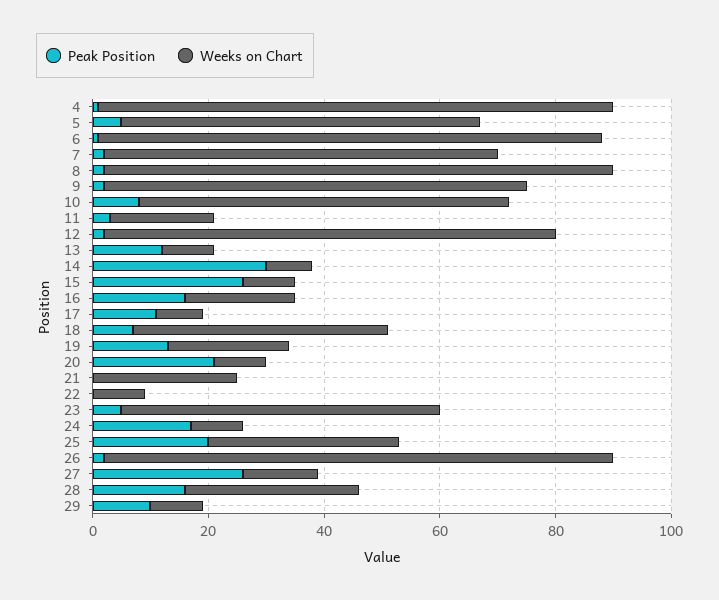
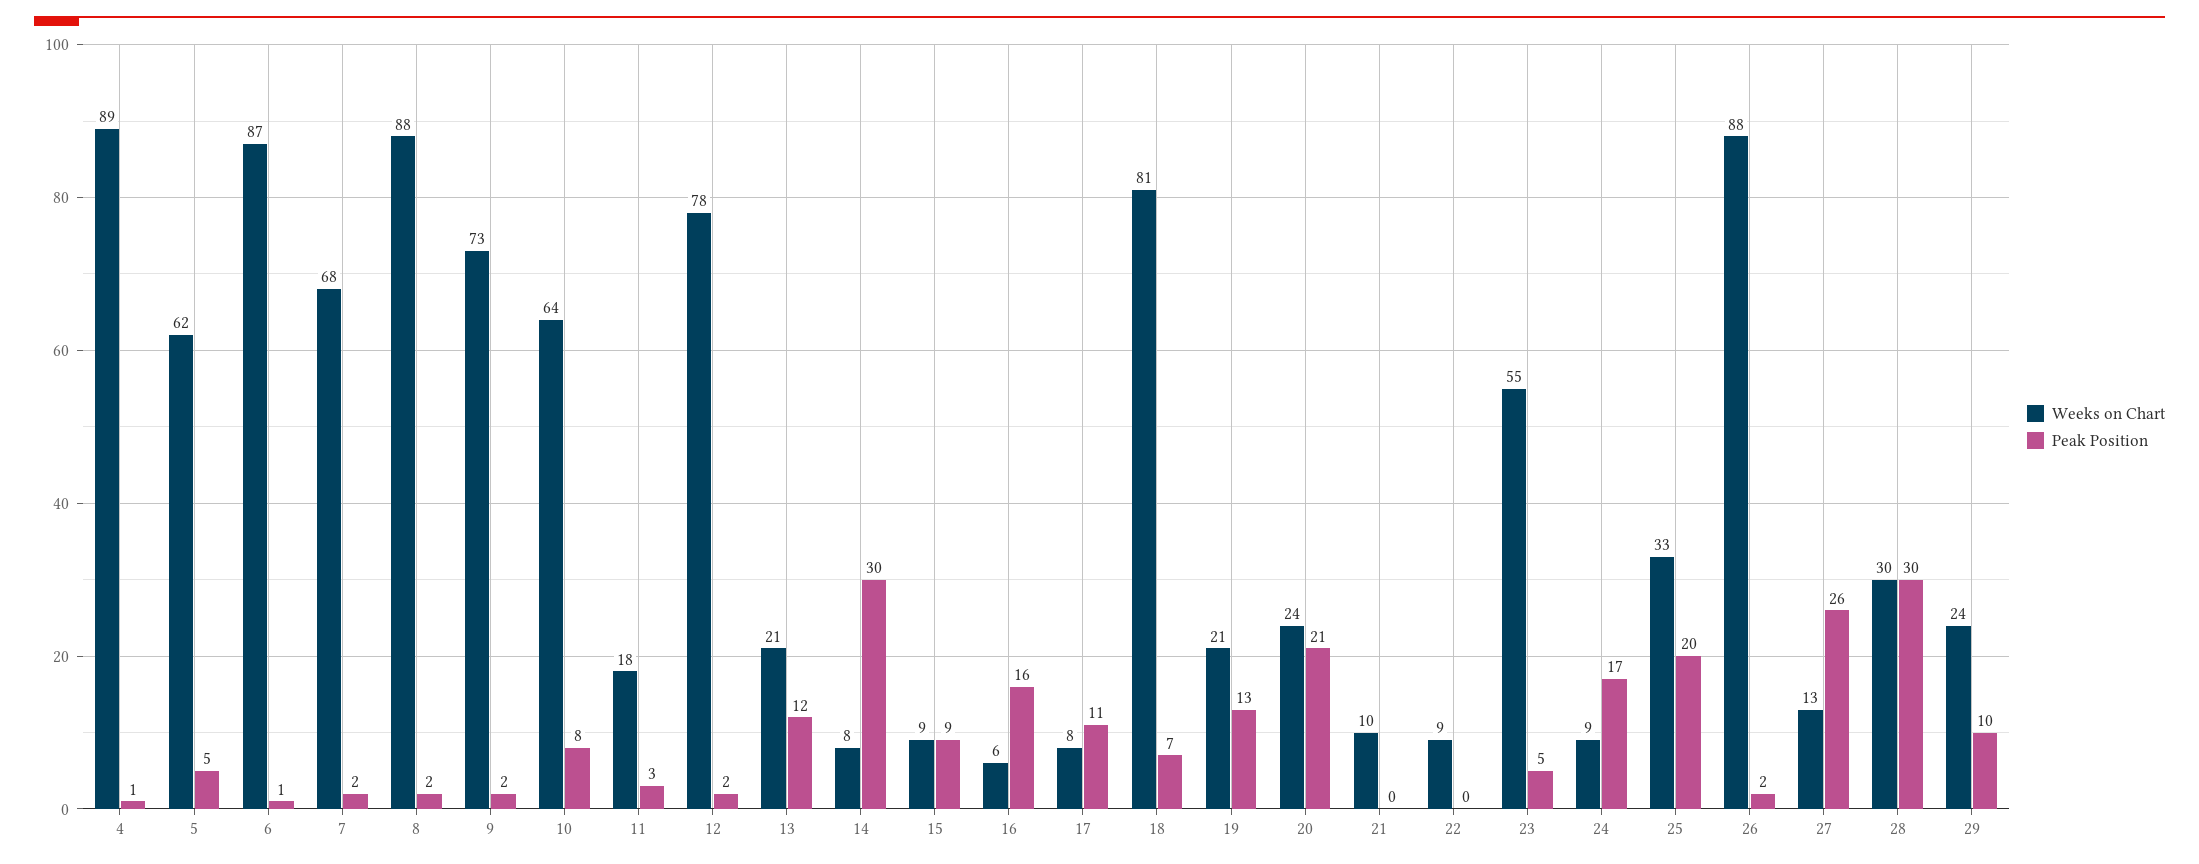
Weeks on Chart, 13: 10 -> 21
Peak Position, 15: 25 -> 9
Weeks on Chart, 16: 20 -> 6
Weeks on Chart, 18: 45 -> 81
Weeks on Chart, 20: 10 -> 24
Weeks on Chart, 21: 25 -> 10
Peak Position, 28: 15 -> 30
Weeks on Chart, 29: 10 -> 24

